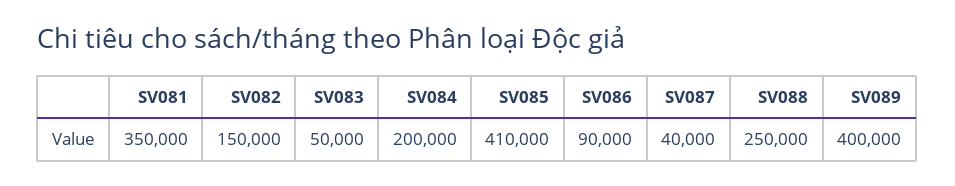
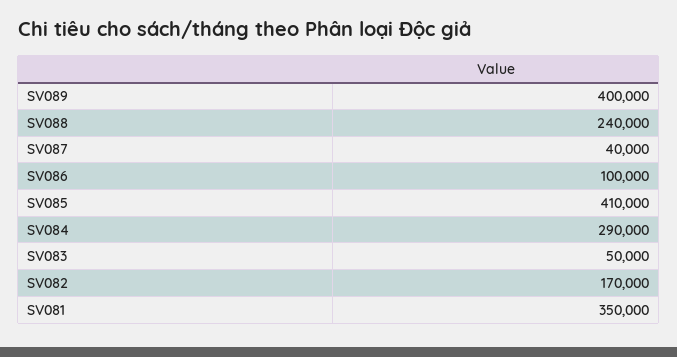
SV082: 150000 -> 170000
SV084: 200000 -> 290000
SV086: 90000 -> 100000
SV088: 250000 -> 240000

